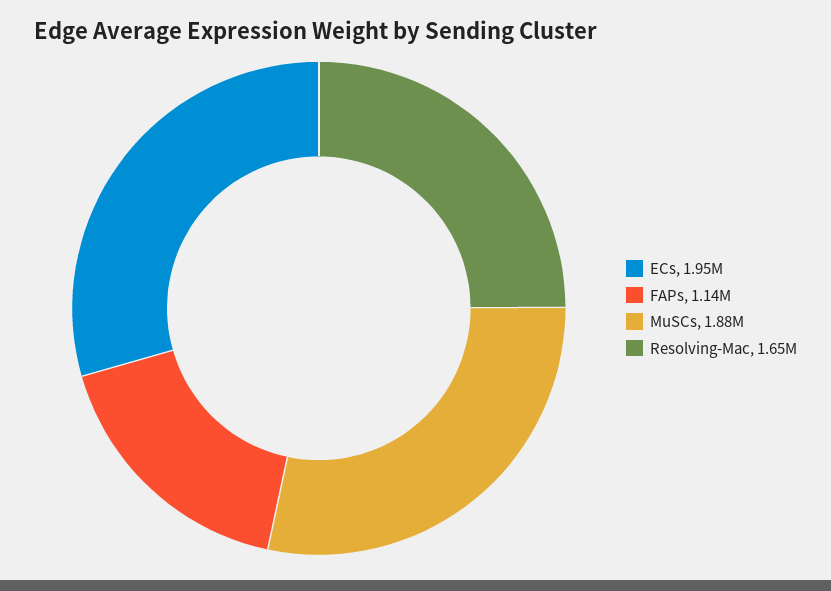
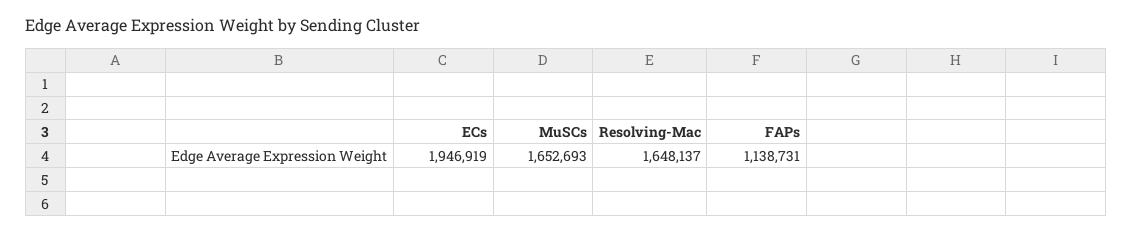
MuSCs: 1880000 -> 1652693

